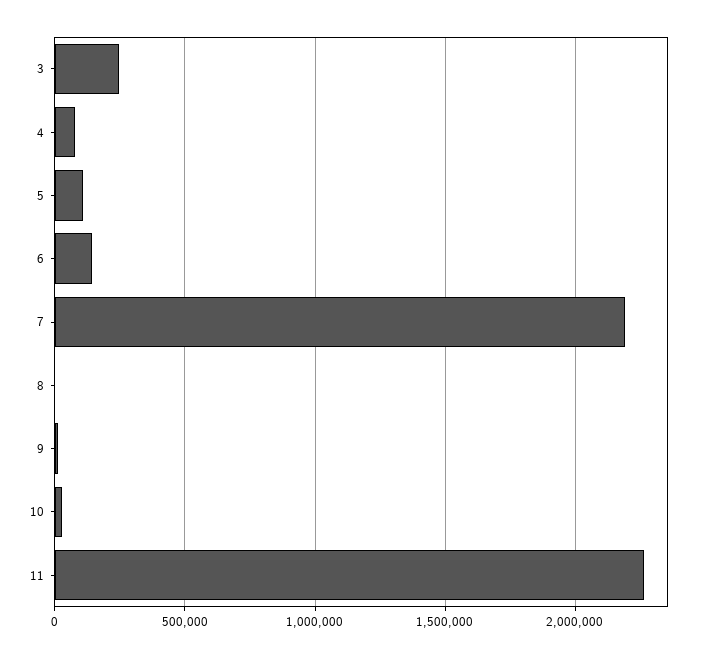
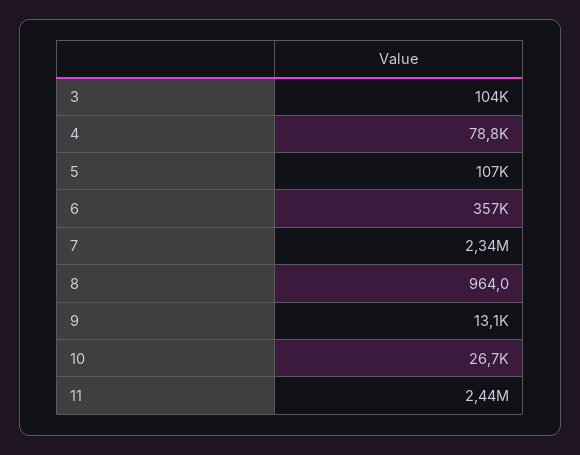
3: 250000 -> 104000
6: 150000 -> 357000
7: 2200000 -> 2340000
11: 2250000 -> 2440000

